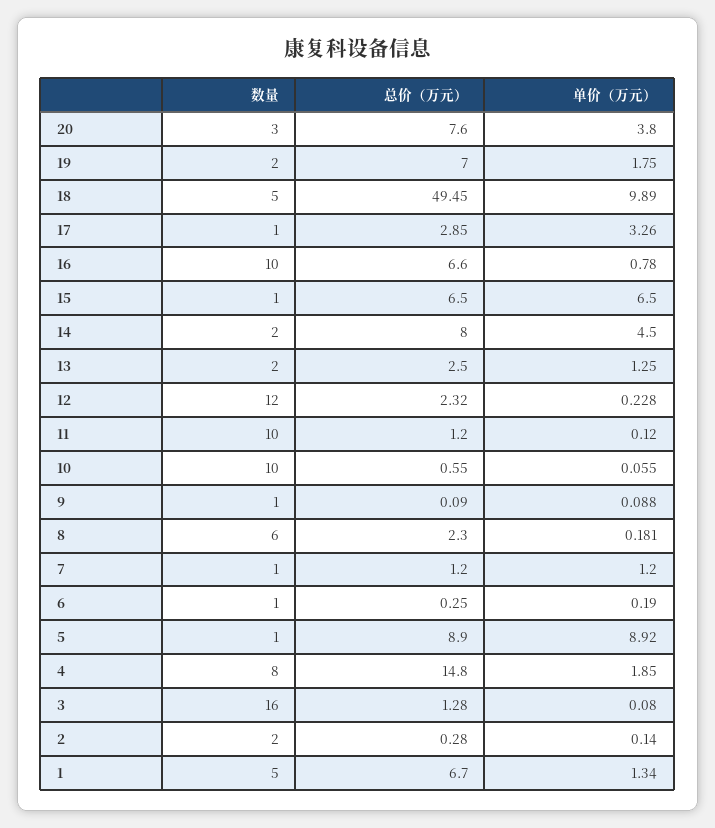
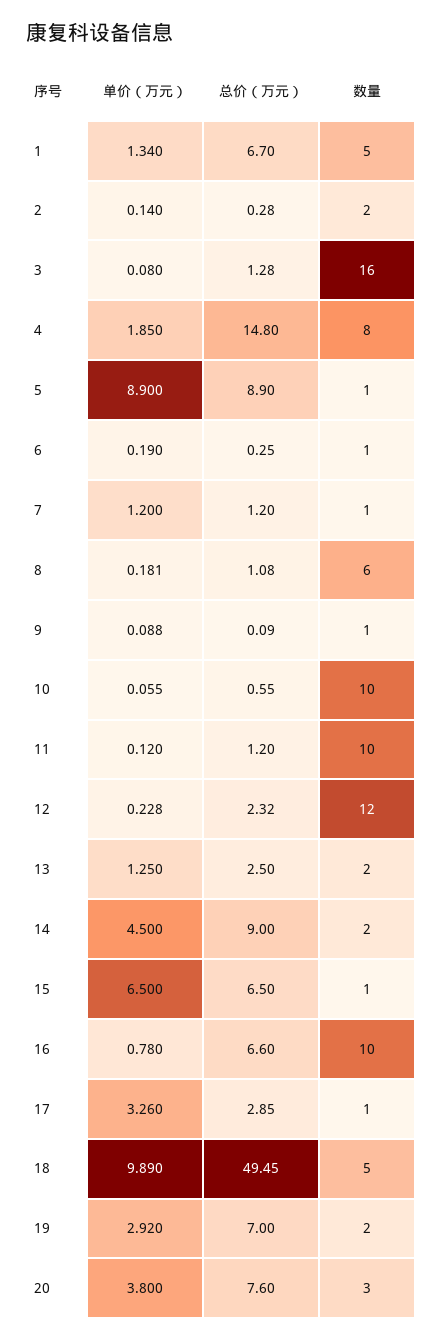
单价（万元）, 19: 1.75 -> 2.92
总价（万元）, 14: 8 -> 9
总价（万元）, 8: 2.3 -> 1.08
单价（万元）, 5: 8.92 -> 8.9

